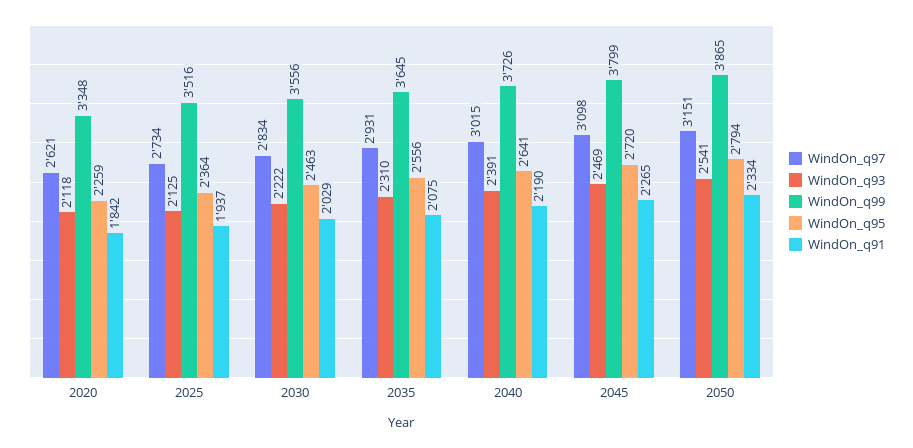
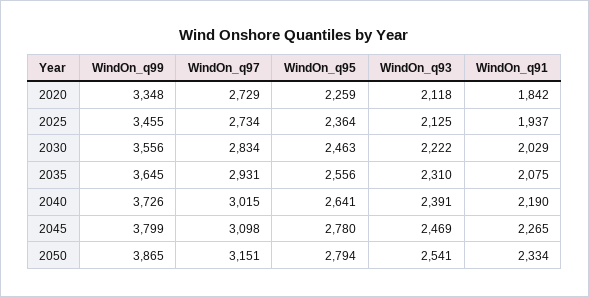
WindOn_q97, 2020: 2621 -> 2729
WindOn_q99, 2025: 3516 -> 3455
WindOn_q95, 2045: 2720 -> 2780

